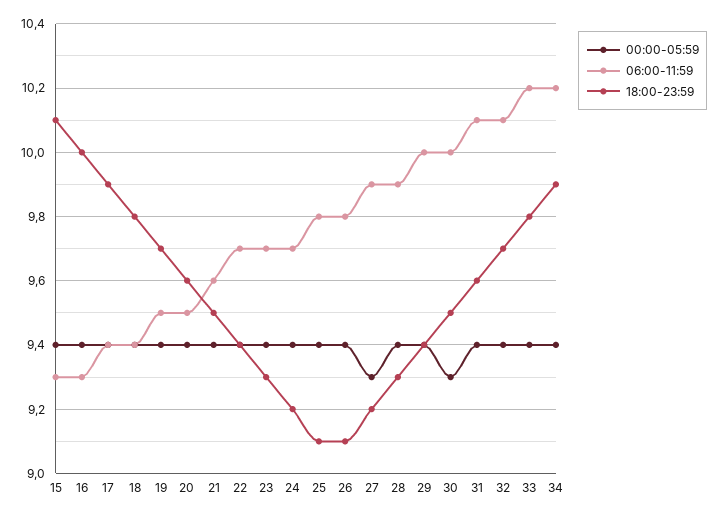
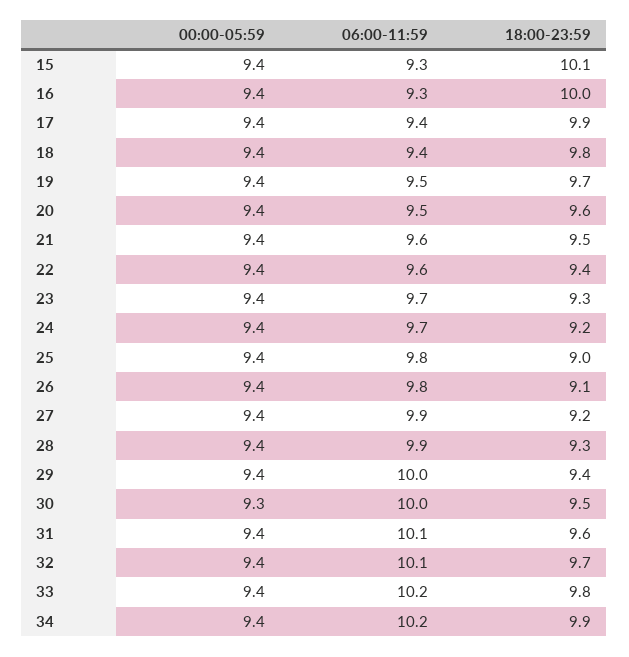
06:00-11:59, 22: 9.7 -> 9.6
18:00-23:59, 25: 9.1 -> 9
00:00-05:59, 27: 9.3 -> 9.4

